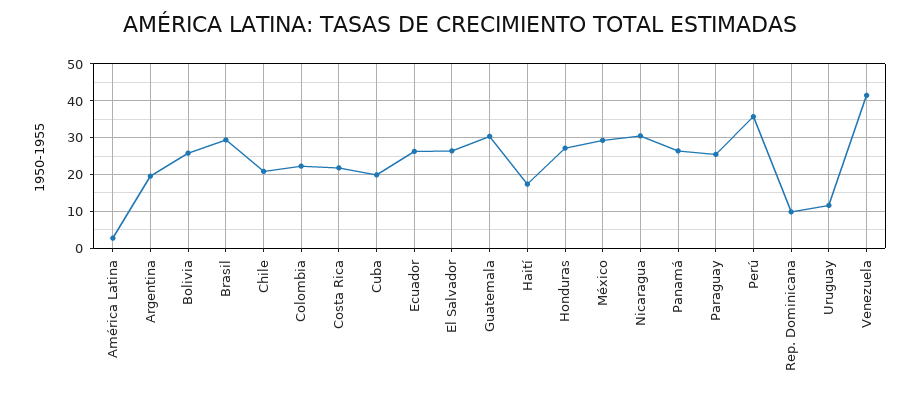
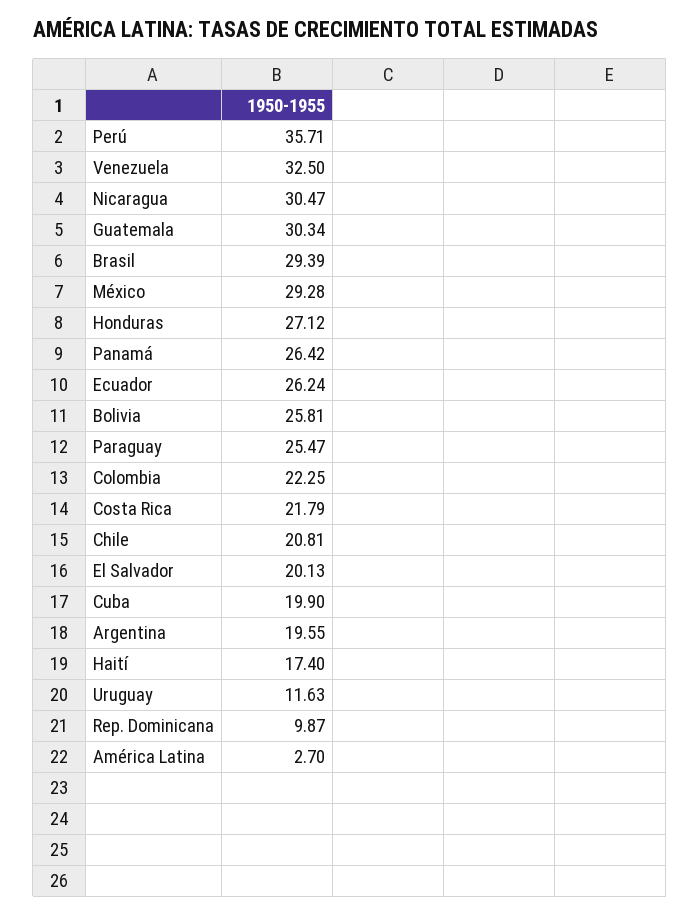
El Salvador: 26 -> 20.13
Venezuela: 42 -> 32.5

